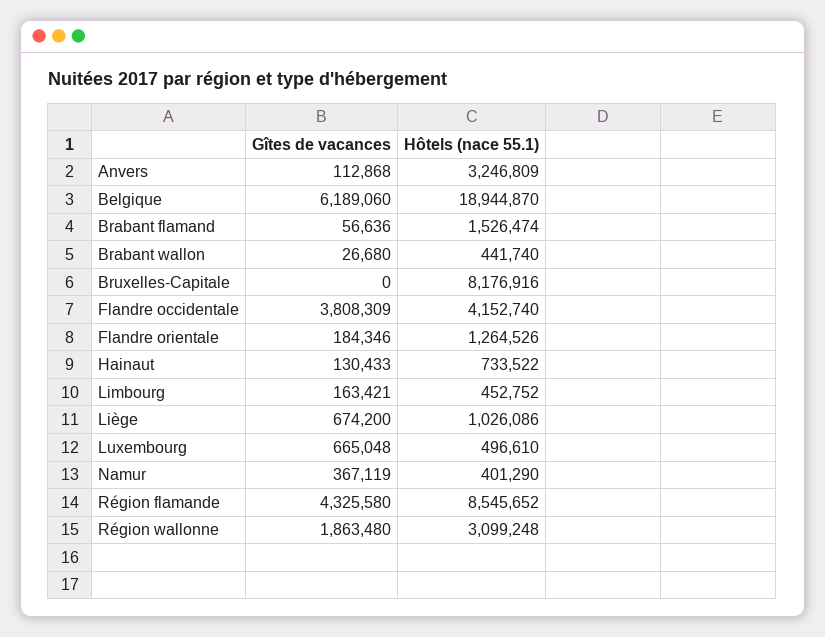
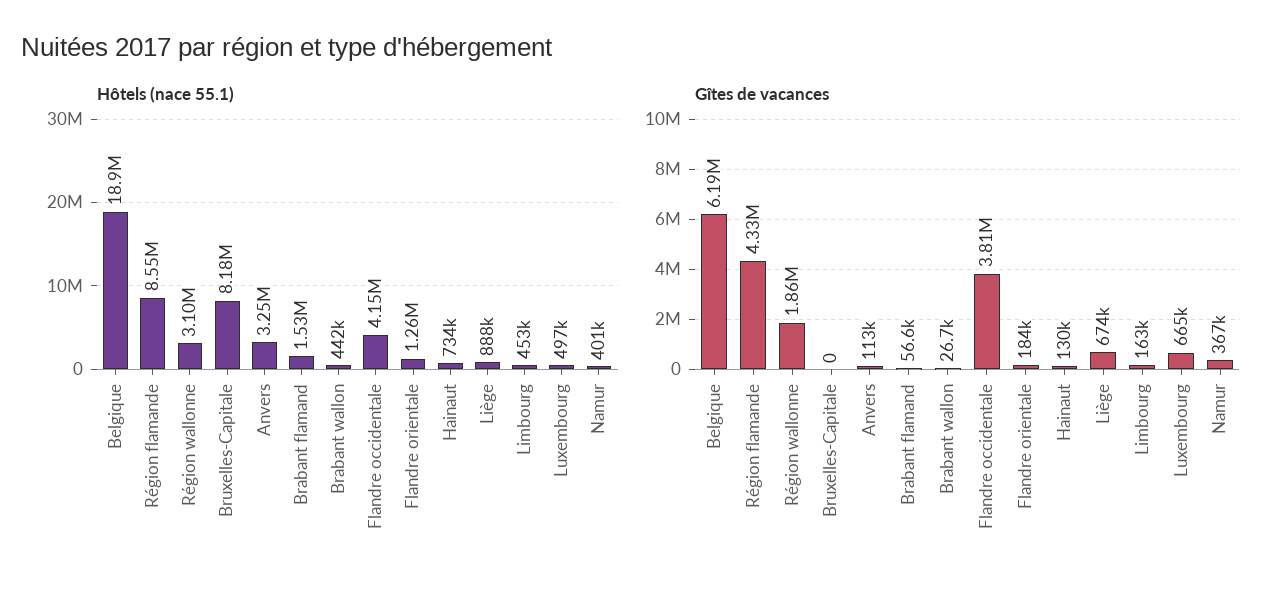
Hôtels (nace 55.1), Liège: 1026086 -> 888000

